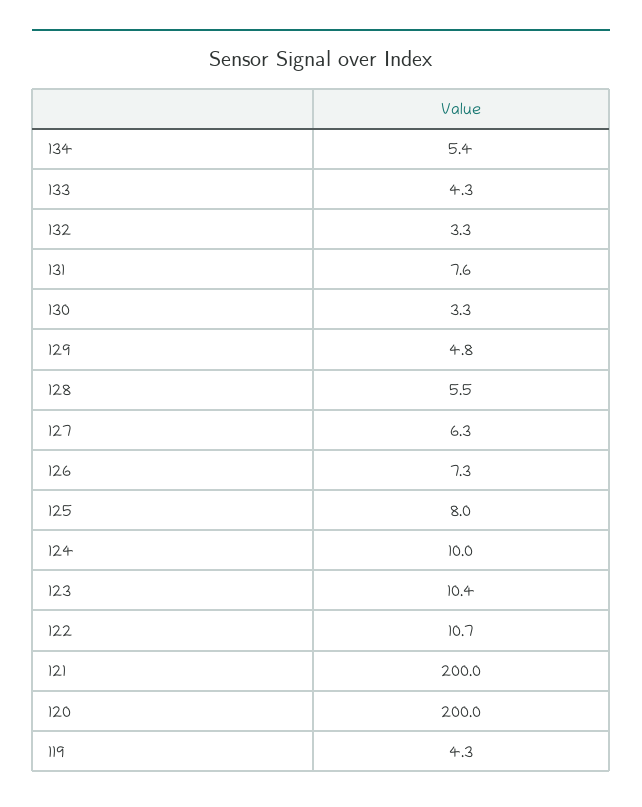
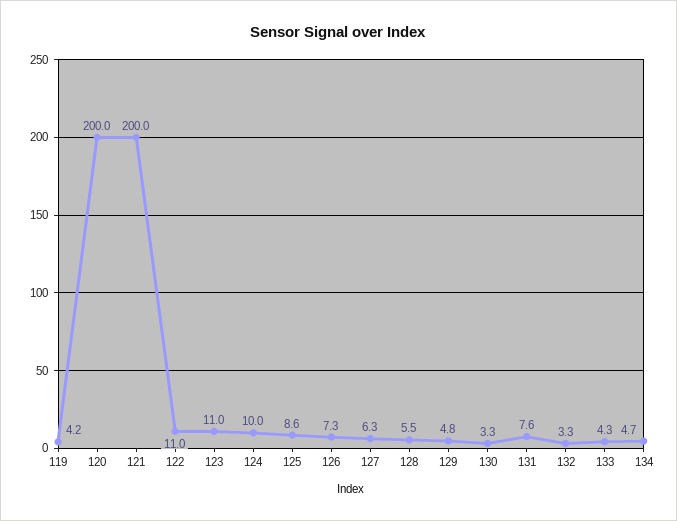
134: 5.4 -> 4.7
125: 8 -> 8.6
123: 10.4 -> 11
122: 10.7 -> 11
119: 4.3 -> 4.2

